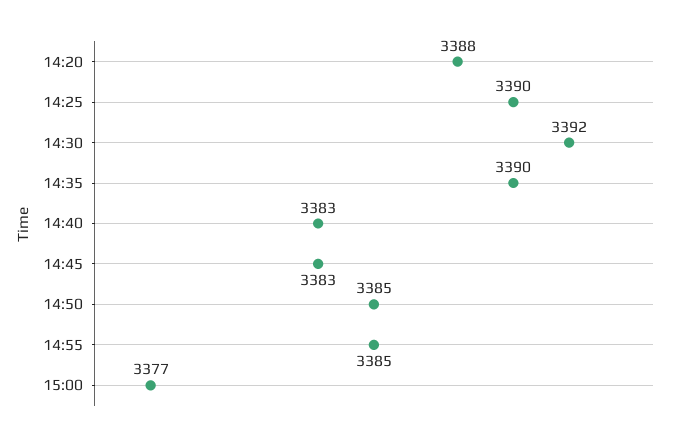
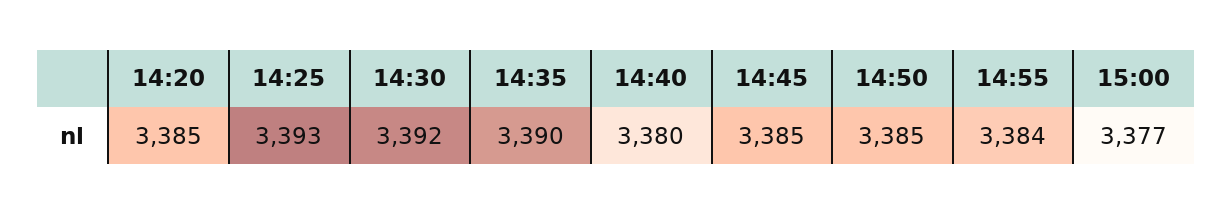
14:20: 3388 -> 3385
14:25: 3390 -> 3393
14:40: 3383 -> 3380
14:45: 3383 -> 3385
14:55: 3385 -> 3384

